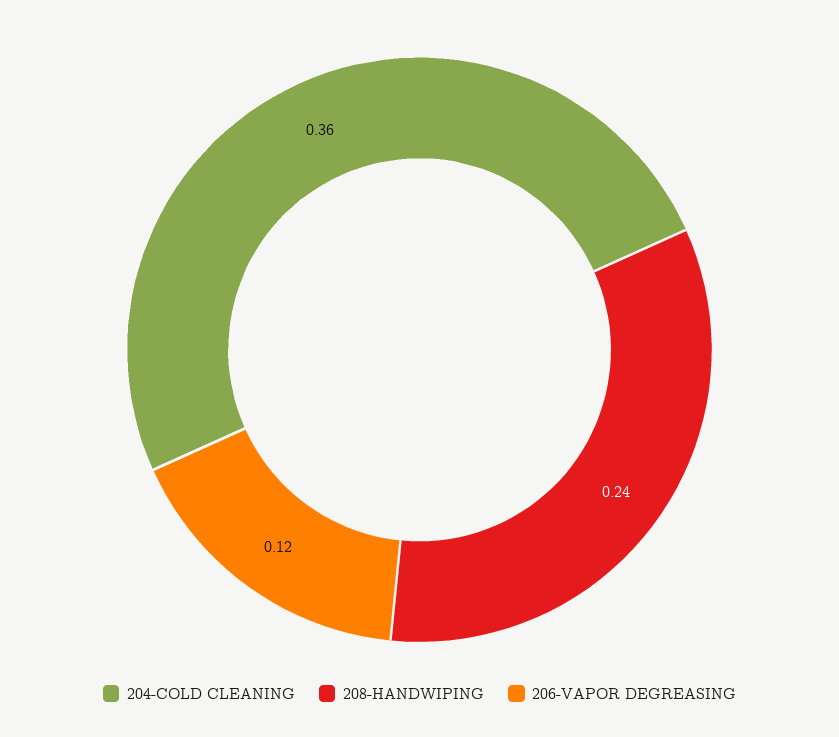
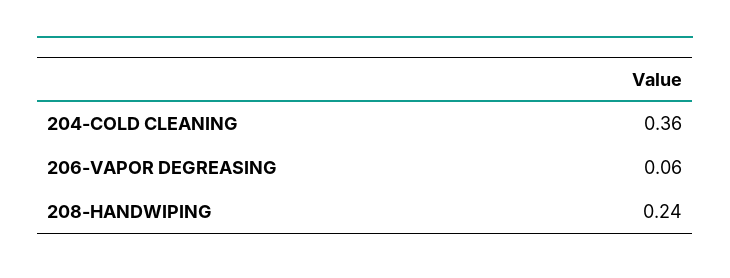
206-VAPOR DEGREASING: 0.12 -> 0.06

